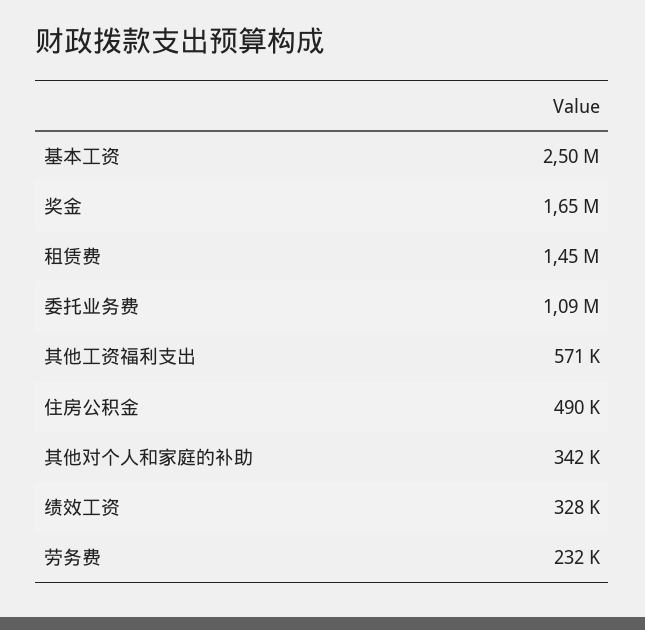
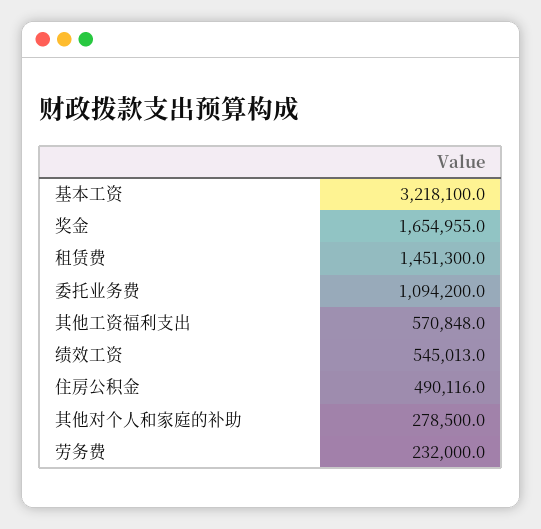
基本工资: 2500000 -> 3218100
其他对个人和家庭的补助: 342000 -> 278500
绩效工资: 328000 -> 545013

